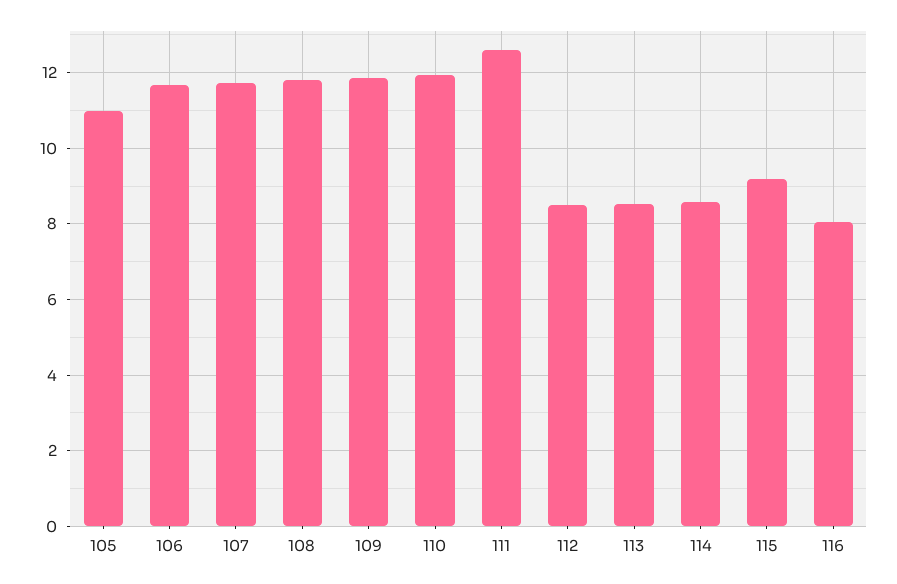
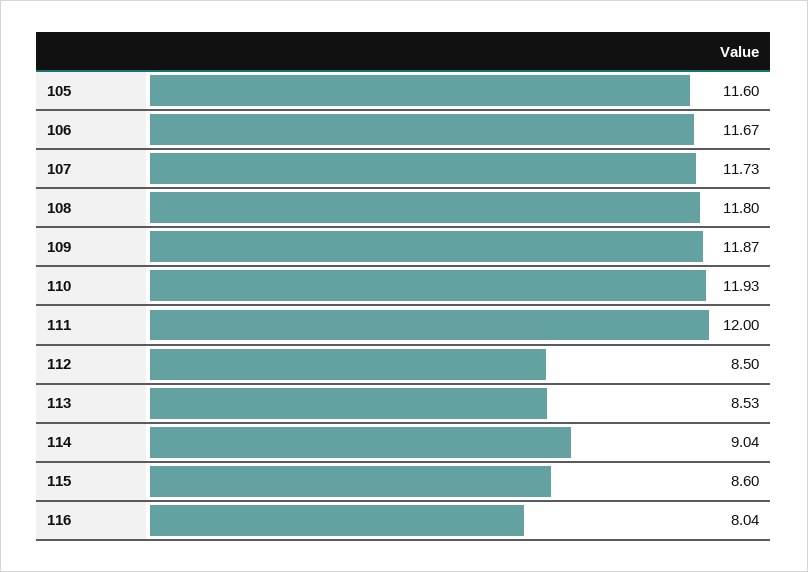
105: 11 -> 11.6
111: 12.6 -> 12
114: 8.6 -> 9.04
115: 9.2 -> 8.6

